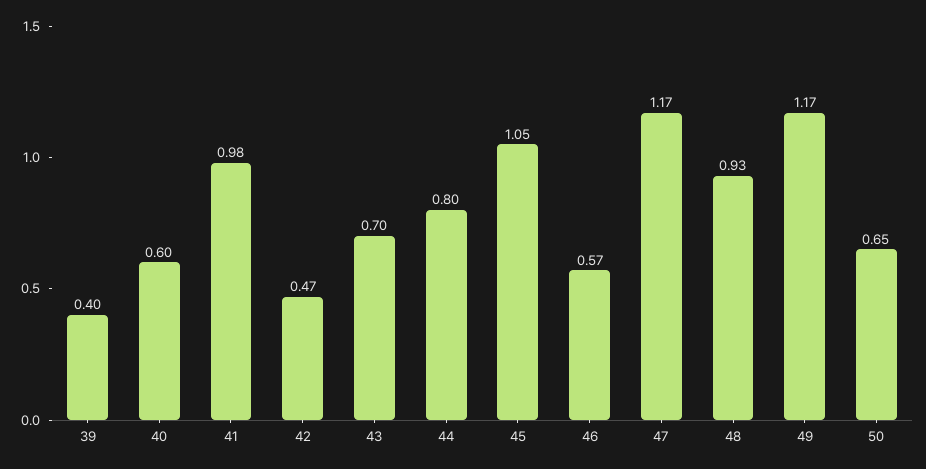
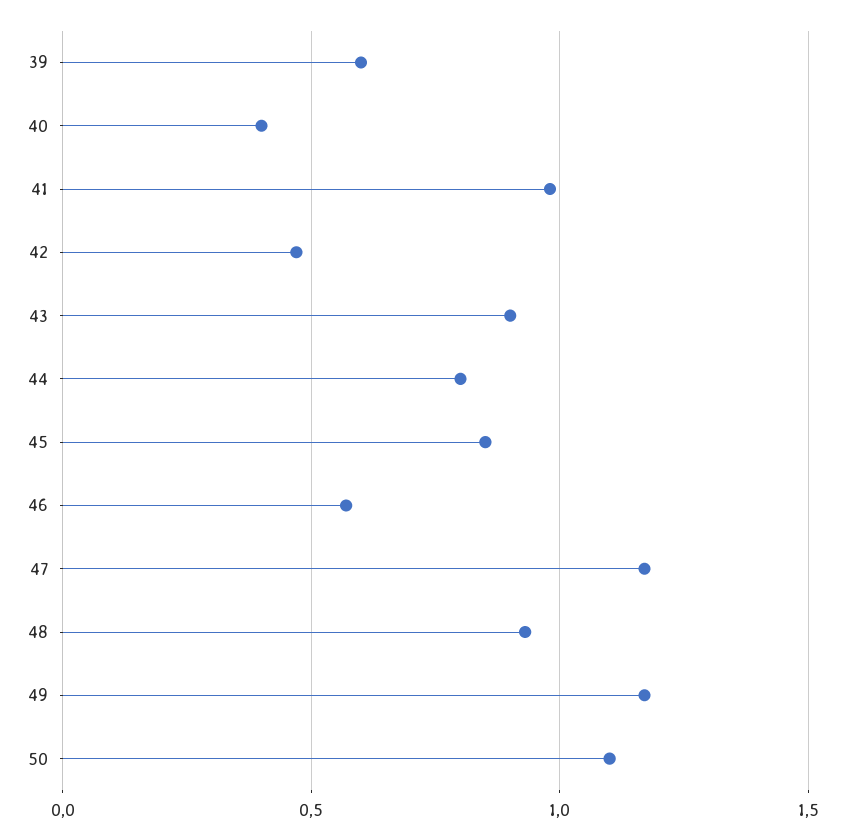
39: 0.4 -> 0.6
40: 0.6 -> 0.4
43: 0.7 -> 0.9
45: 1.05 -> 0.85
50: 0.65 -> 1.1

